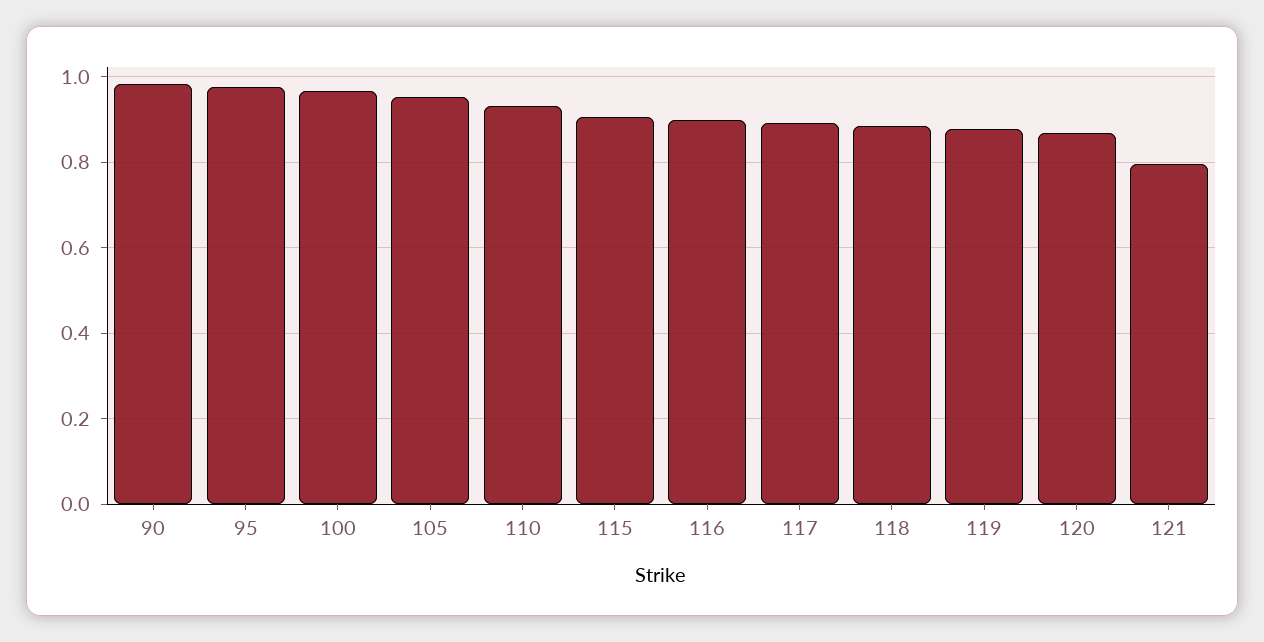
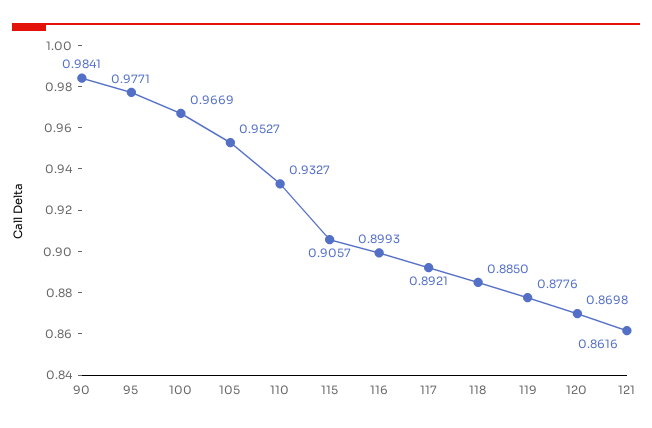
121: 0.8 -> 0.8616

